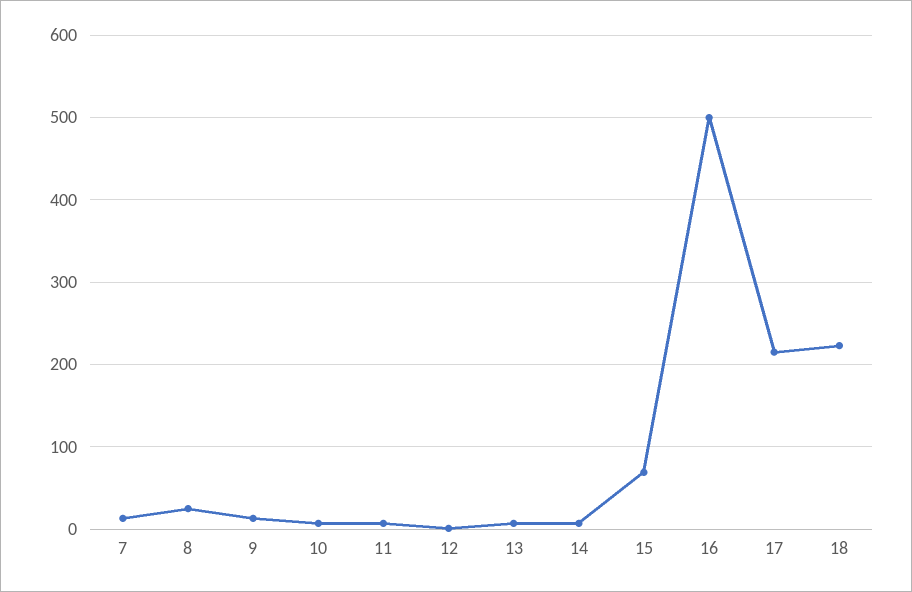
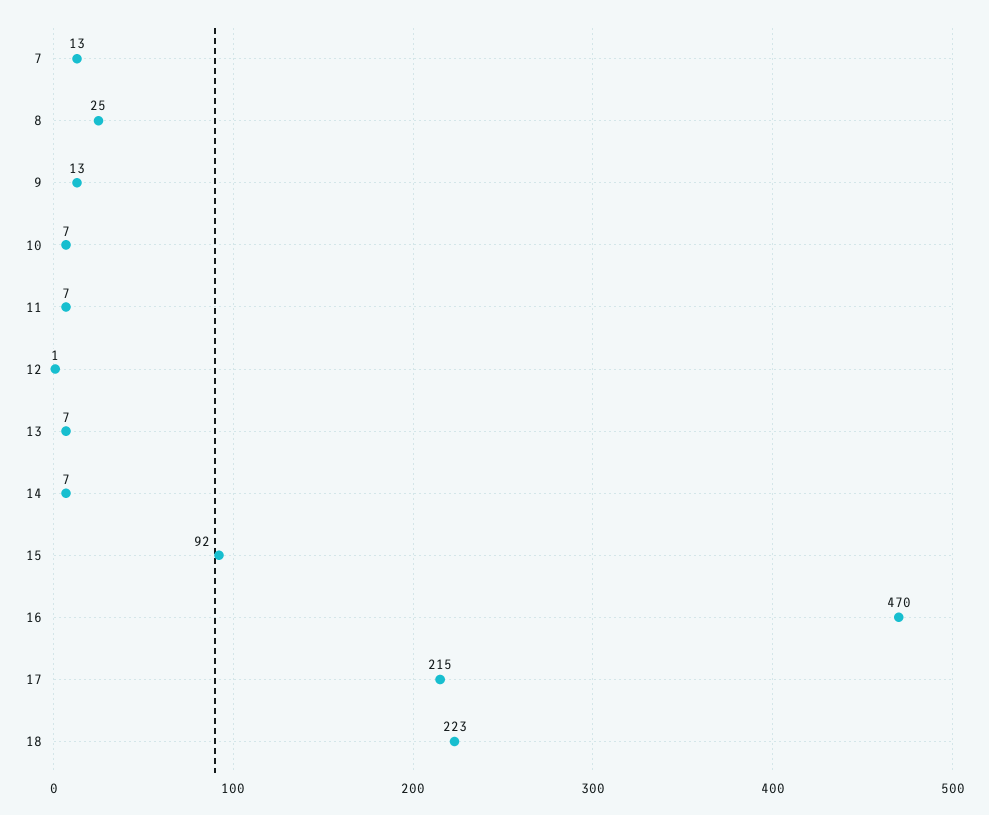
15: 70 -> 92
16: 500 -> 470

